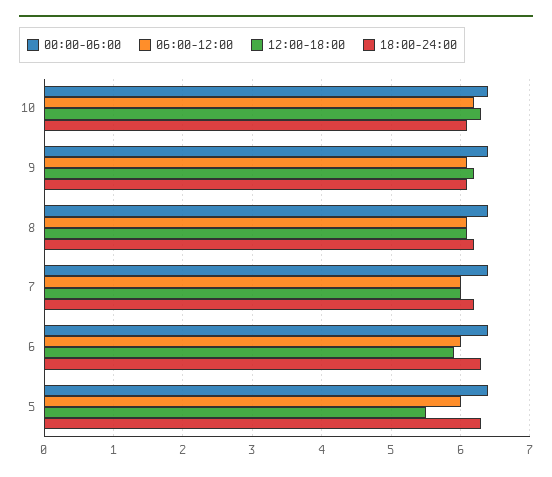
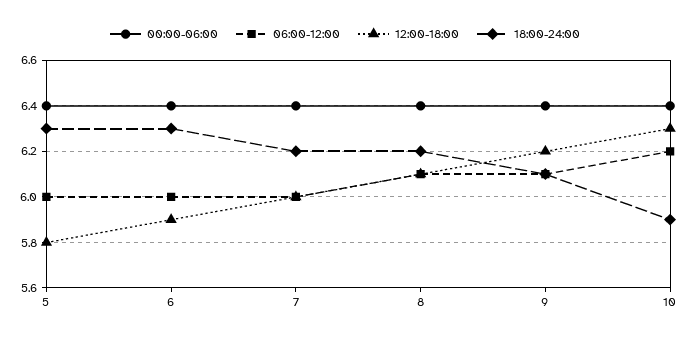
18:00-24:00, 10: 6.1 -> 5.9
12:00-18:00, 5: 5.5 -> 5.8

